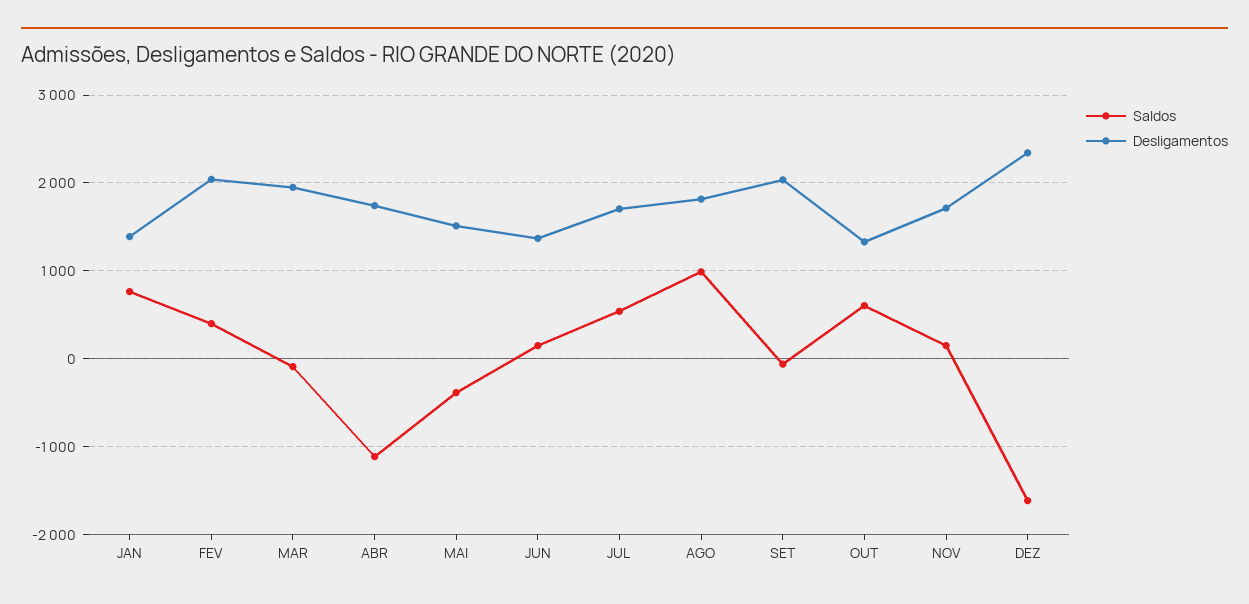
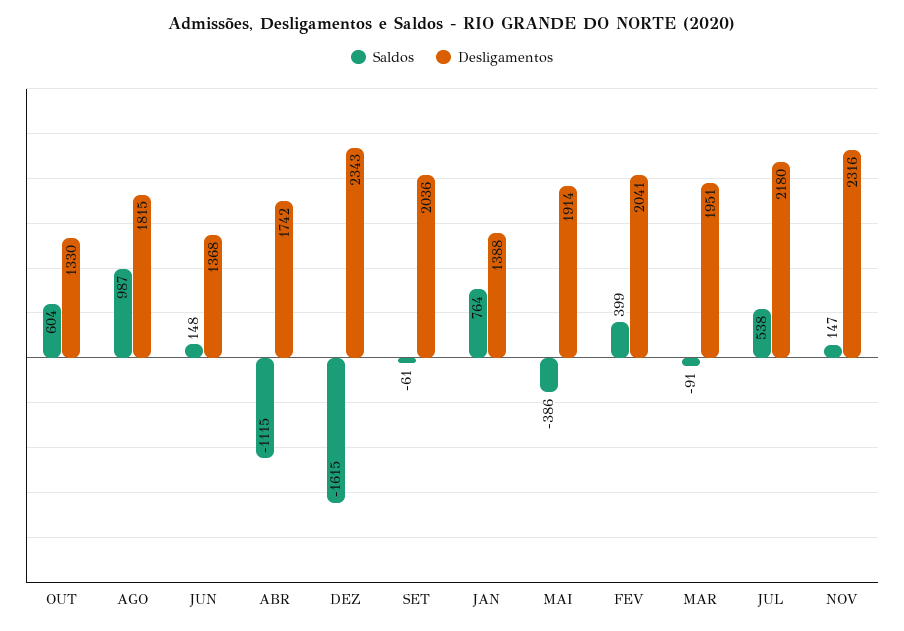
Desligamentos, MAI: 1500 -> 1914
Desligamentos, JUL: 1700 -> 2180
Desligamentos, NOV: 1700 -> 2316

